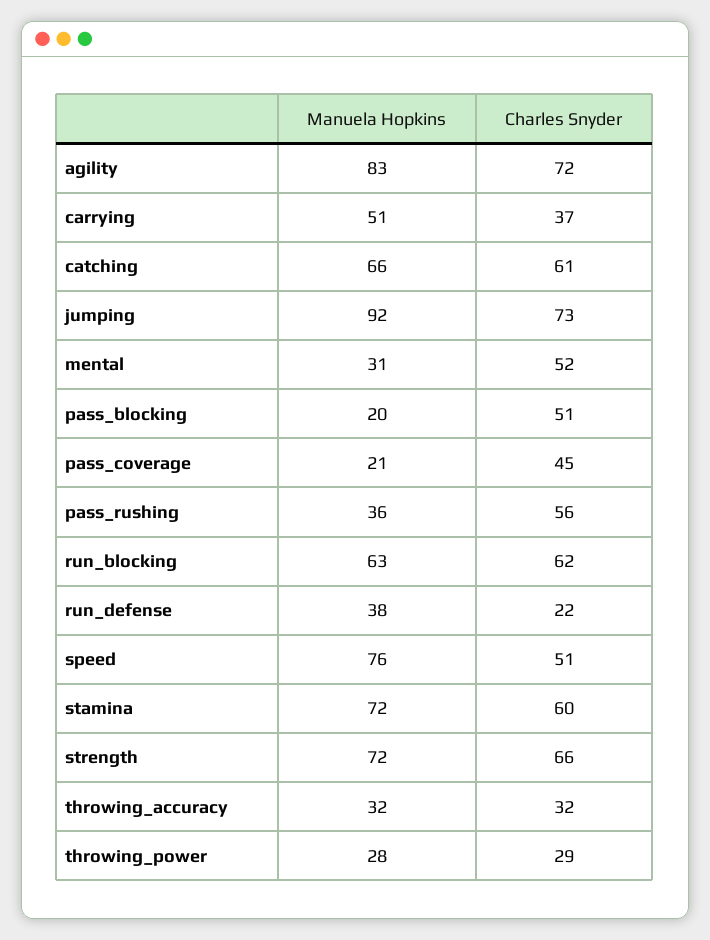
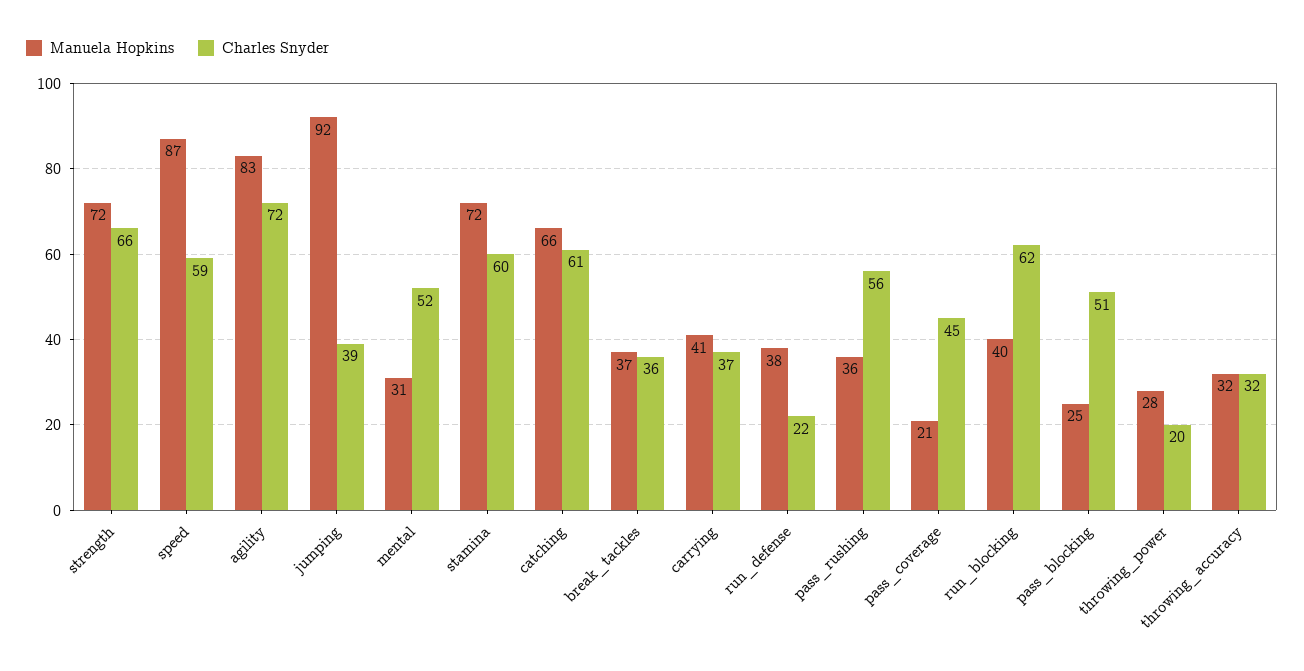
Manuela Hopkins, carrying: 51 -> 41
Charles Snyder, jumping: 73 -> 39
Manuela Hopkins, pass_blocking: 20 -> 25
Manuela Hopkins, run_blocking: 63 -> 40
Manuela Hopkins, speed: 76 -> 87
Charles Snyder, speed: 51 -> 59
Charles Snyder, throwing_power: 29 -> 20
Manuela Hopkins, break_tackles: none -> 37
Charles Snyder, break_tackles: none -> 36

